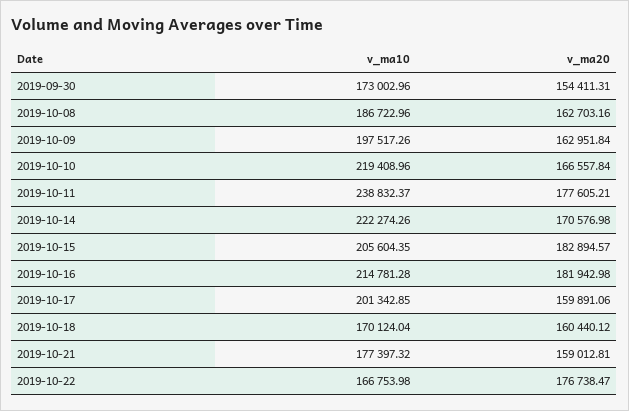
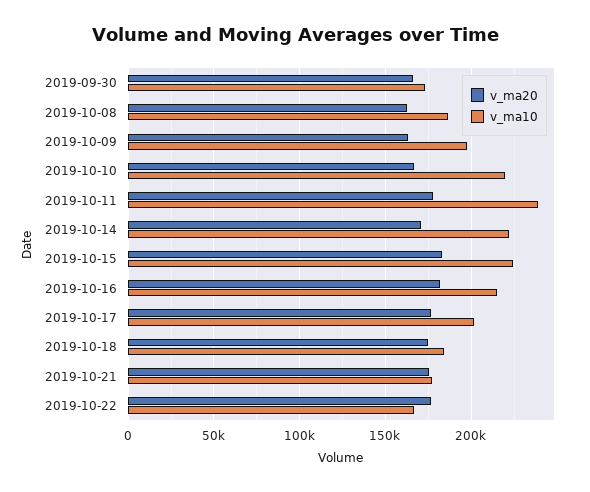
v_ma20, 2019-09-30: 154411.31 -> 165000
v_ma10, 2019-10-15: 205604.35 -> 225000
v_ma20, 2019-10-17: 159891.06 -> 175000
v_ma10, 2019-10-18: 170124.04 -> 185000
v_ma20, 2019-10-18: 160440.12 -> 175000
v_ma20, 2019-10-21: 159012.81 -> 175000

